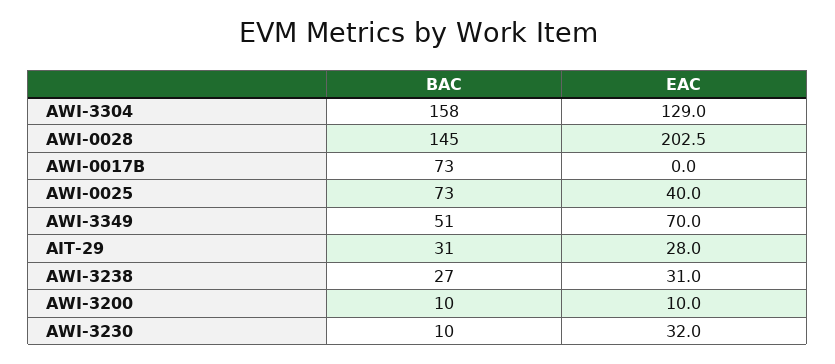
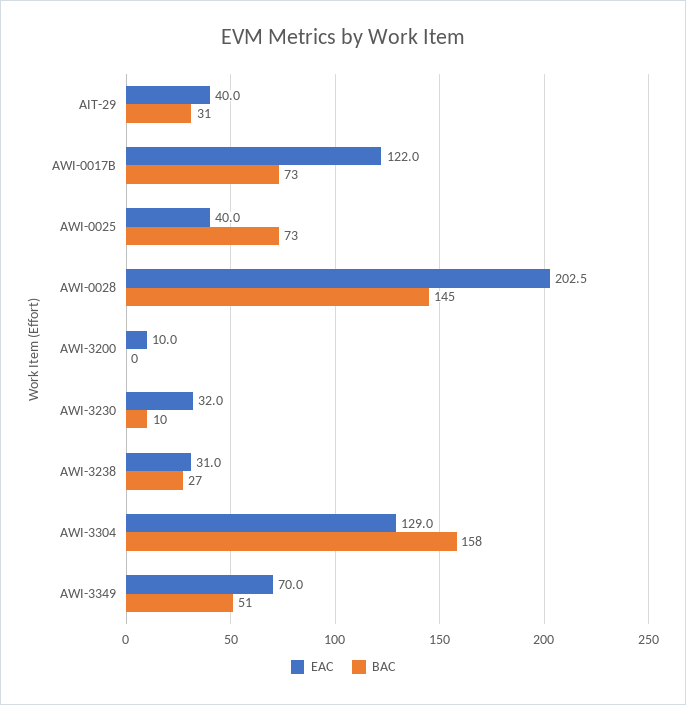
EAC, AWI-0017B: 0 -> 122
EAC, AIT-29: 28 -> 40
BAC, AWI-3200: 10 -> 0

